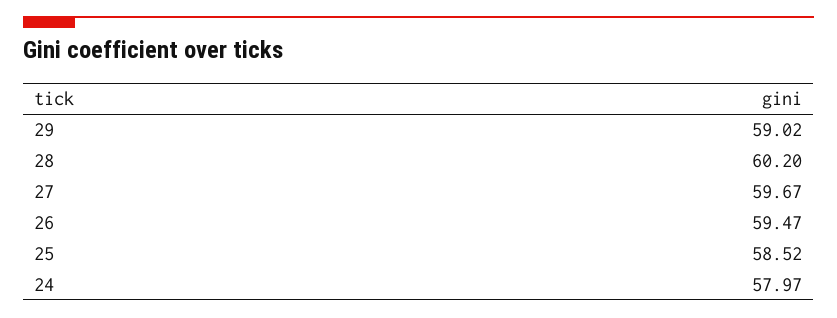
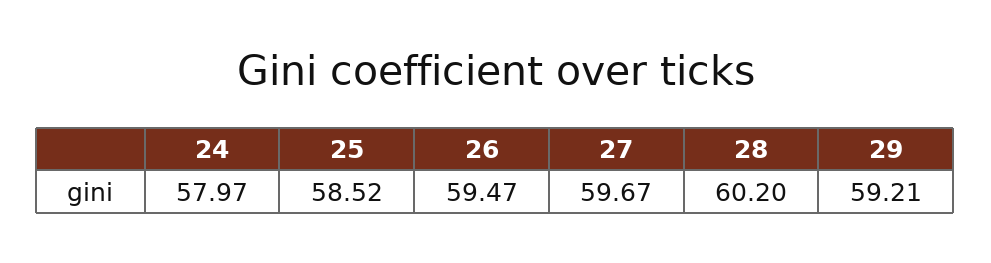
29: 59.02 -> 59.21

